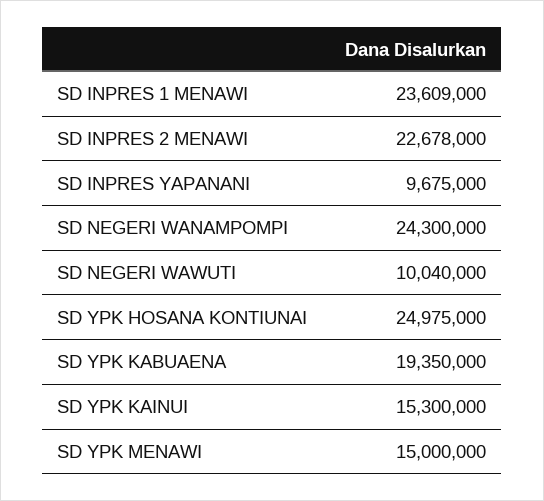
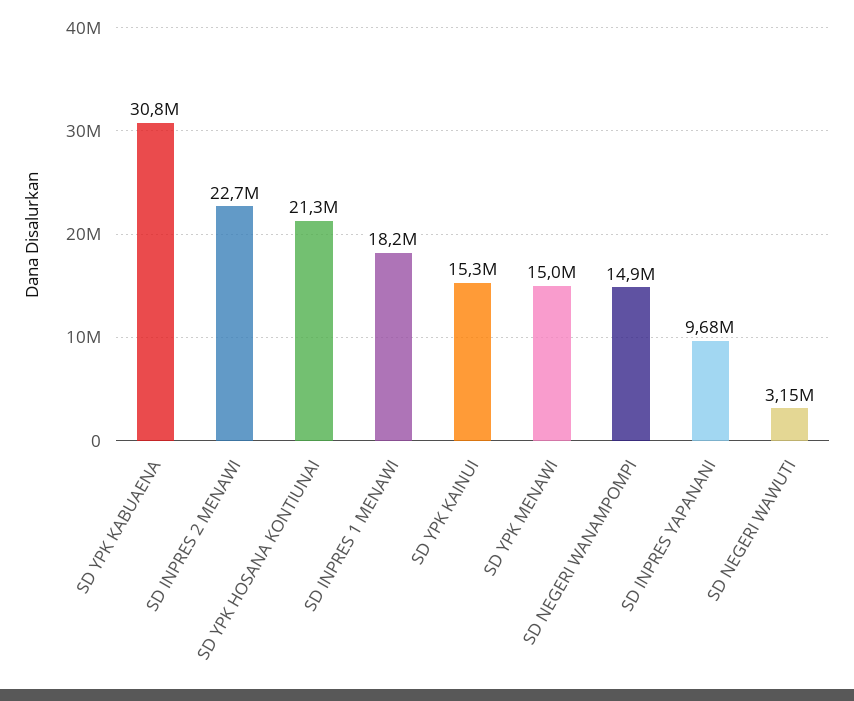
SD INPRES 1 MENAWI: 23609000 -> 18200000
SD NEGERI WANAMPOMPI: 24300000 -> 14900000
SD NEGERI WAWUTI: 10040000 -> 3150000
SD YPK HOSANA KONTIUNAI: 24975000 -> 21300000
SD YPK KABUAENA: 19350000 -> 30800000

